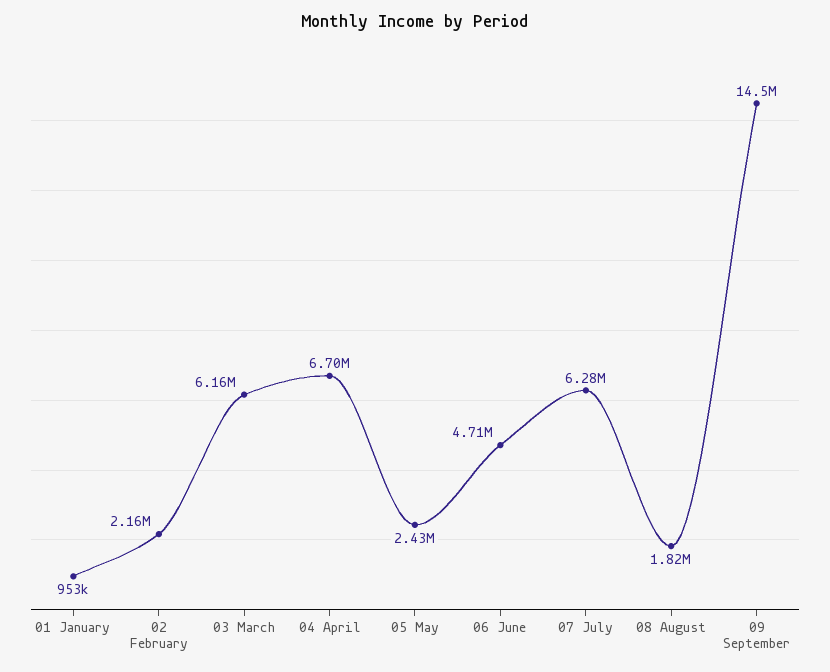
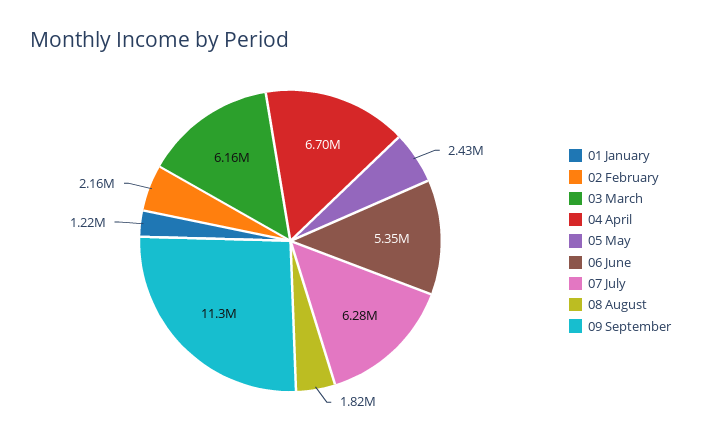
01 January: 953000 -> 1220000
06 June: 4710000 -> 5350000
09 September: 14500000 -> 11300000

